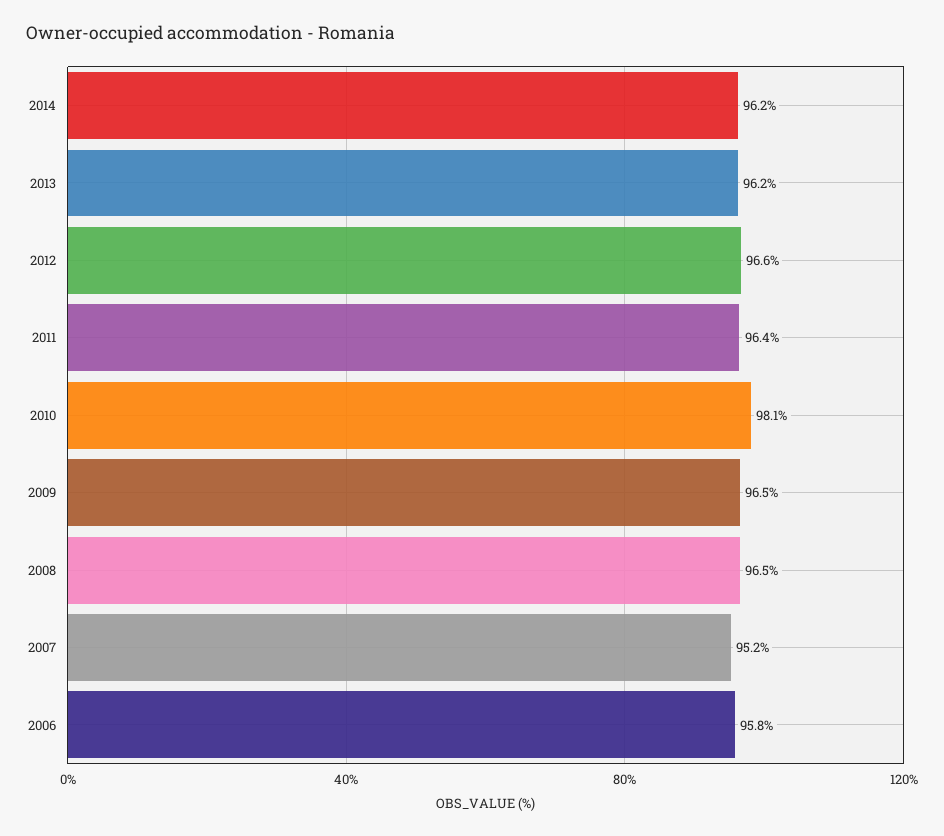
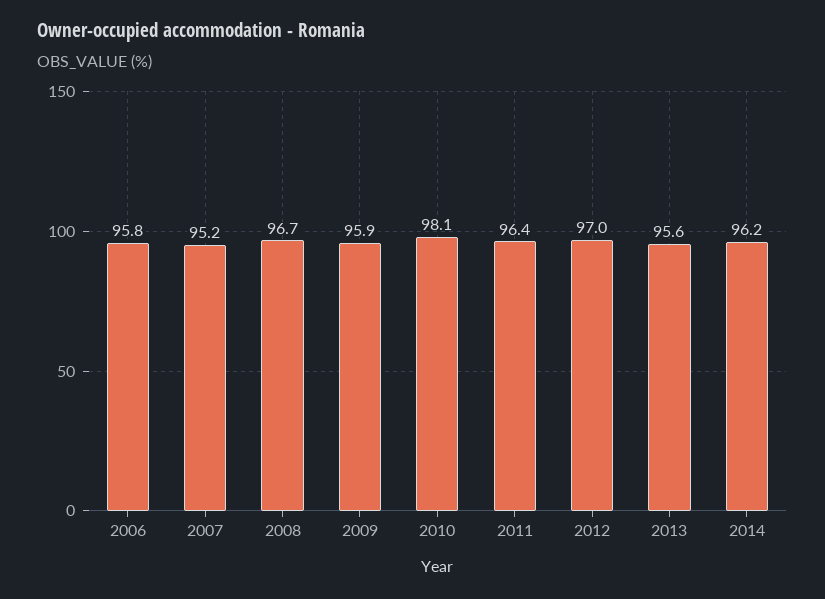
2013: 96.2 -> 95.6
2012: 96.6 -> 97
2009: 96.5 -> 95.9
2008: 96.5 -> 96.7

